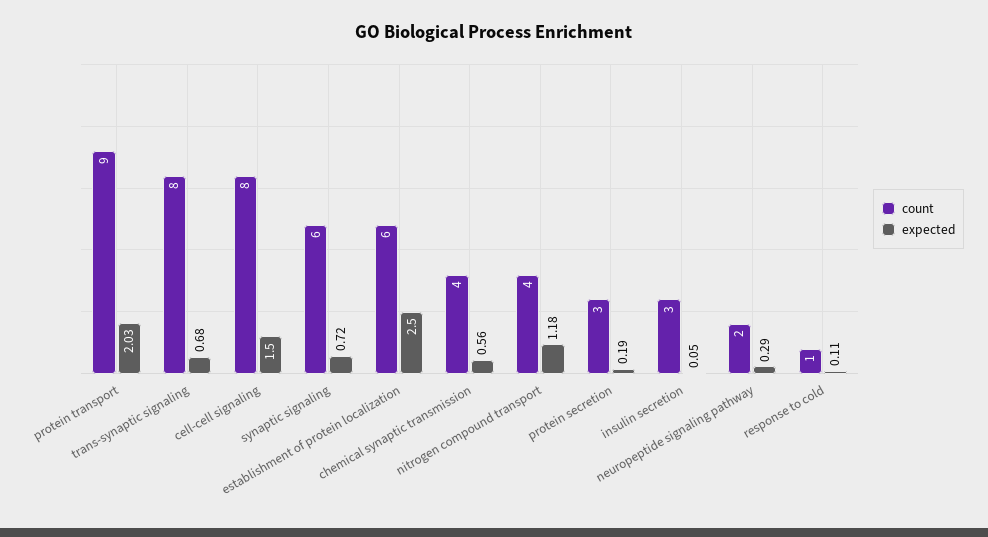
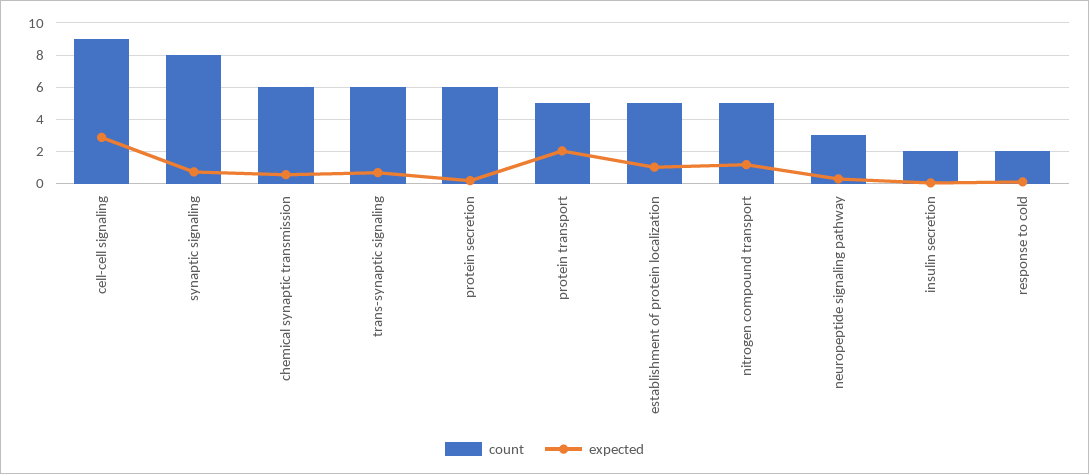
count, protein transport: 9 -> 5
count, trans-synaptic signaling: 8 -> 6
count, cell-cell signaling: 8 -> 9
expected, cell-cell signaling: 1.5 -> 3
count, synaptic signaling: 6 -> 8
count, establishment of protein localization: 6 -> 5
expected, establishment of protein localization: 2.5 -> 1
count, chemical synaptic transmission: 4 -> 6
count, nitrogen compound transport: 4 -> 5
count, protein secretion: 3 -> 6
count, insulin secretion: 3 -> 2
count, neuropeptide signaling pathway: 2 -> 3
count, response to cold: 1 -> 2

